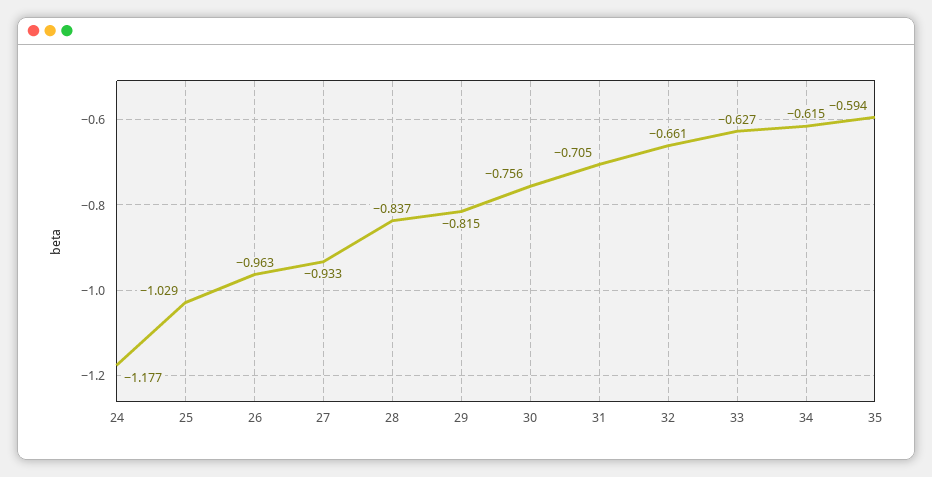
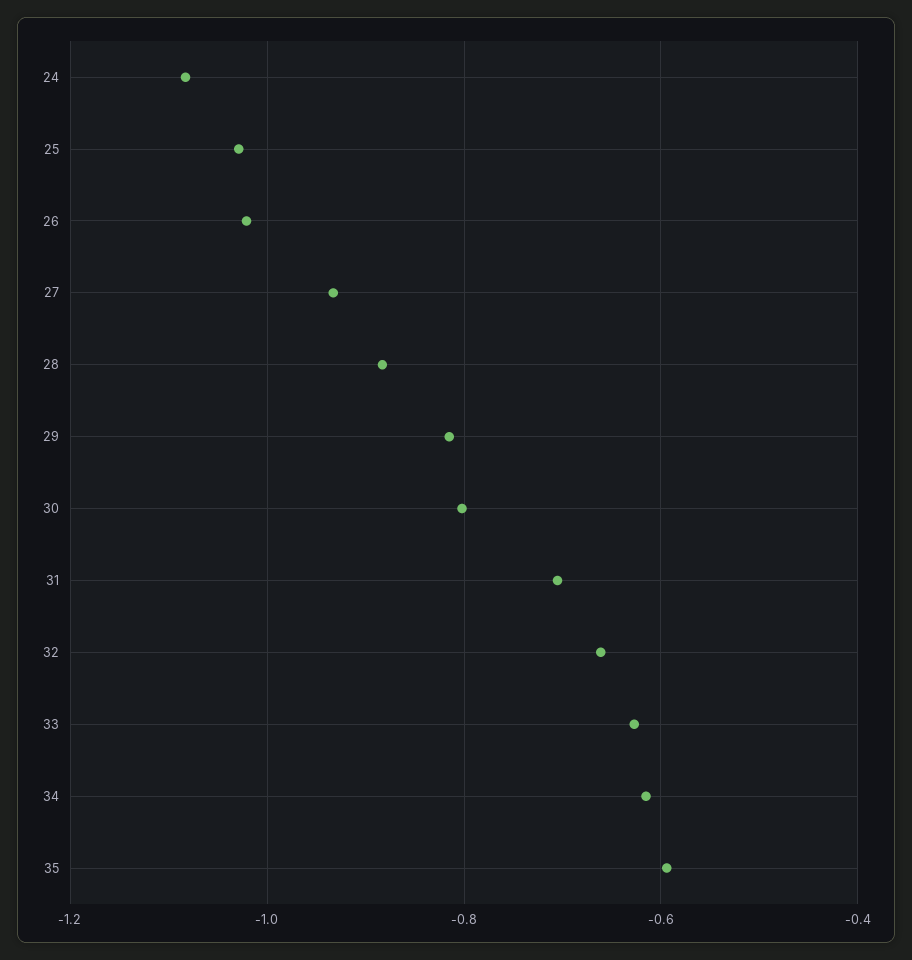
24: -1.177 -> -1.08
26: -0.963 -> -1.02
28: -0.837 -> -0.88
30: -0.756 -> -0.8

